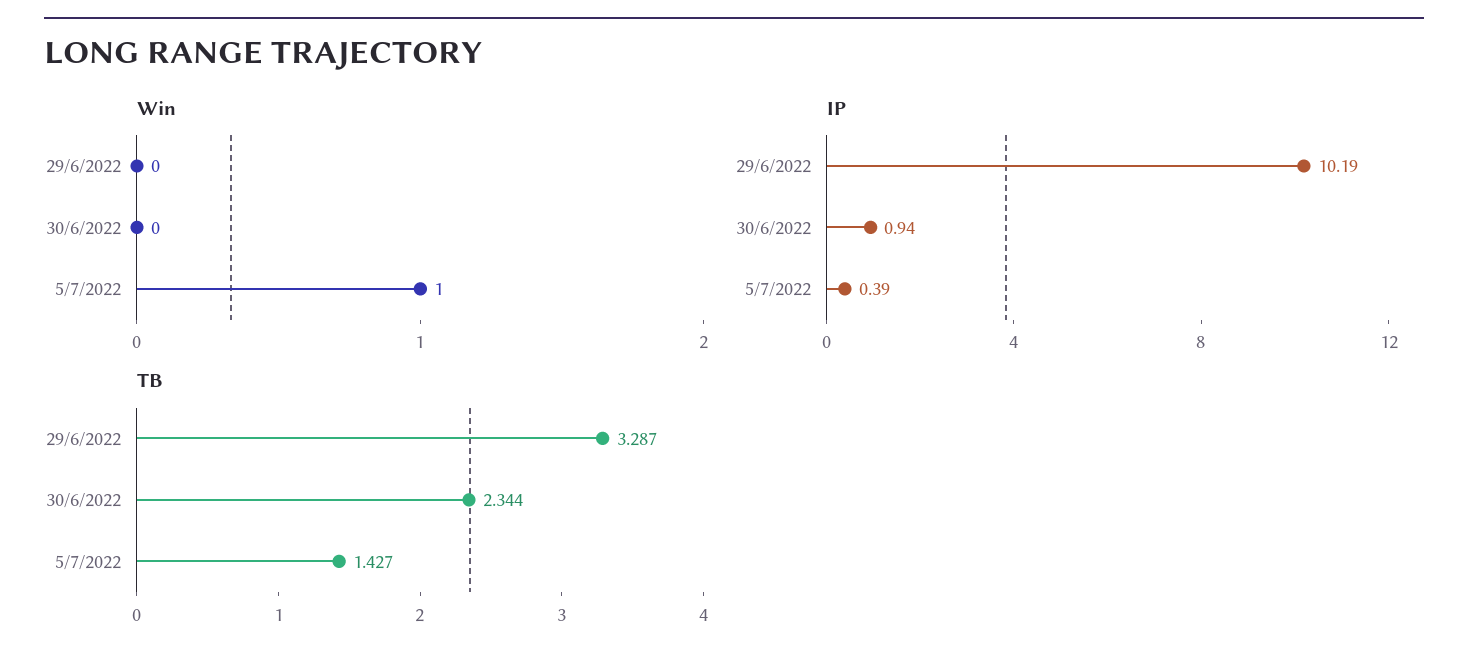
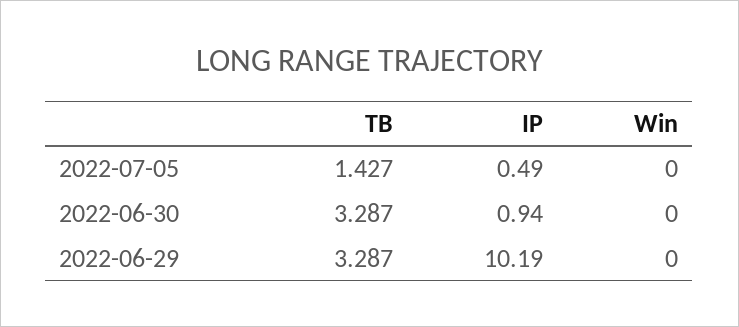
Win, 5/7/2022: 1 -> 0
IP, 5/7/2022: 0.39 -> 0.49
TB, 30/6/2022: 2.344 -> 3.287

